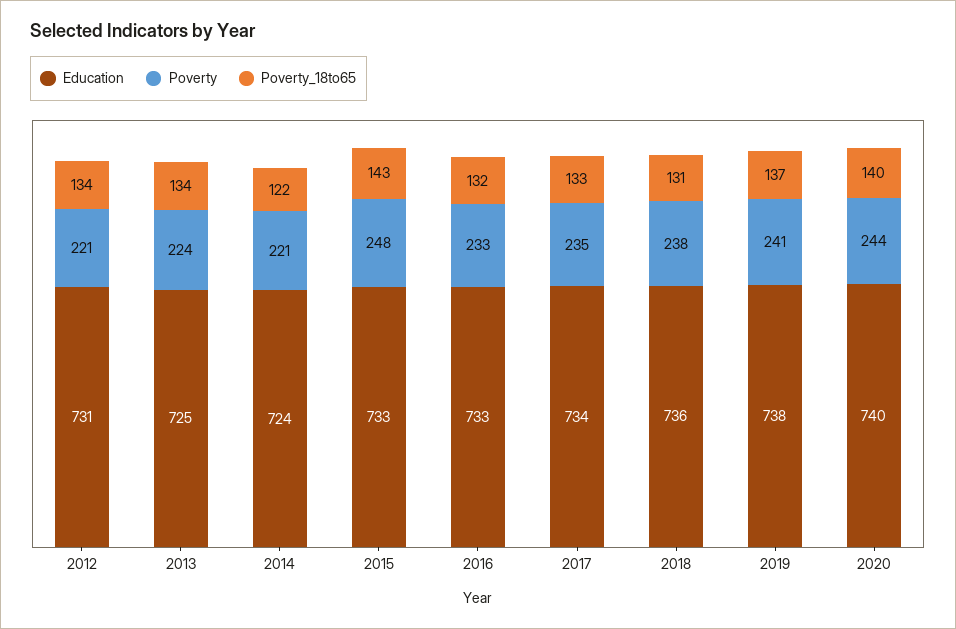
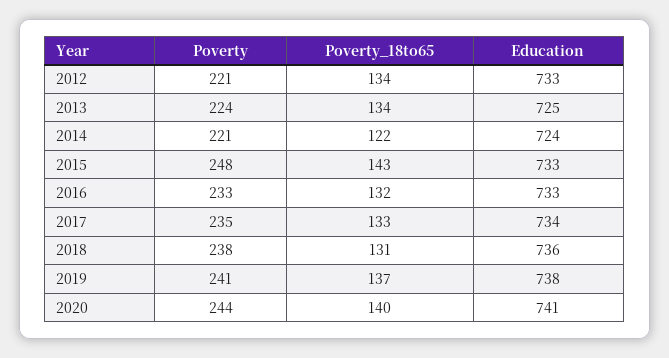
Education, 2012: 731 -> 733
Education, 2020: 740 -> 741

